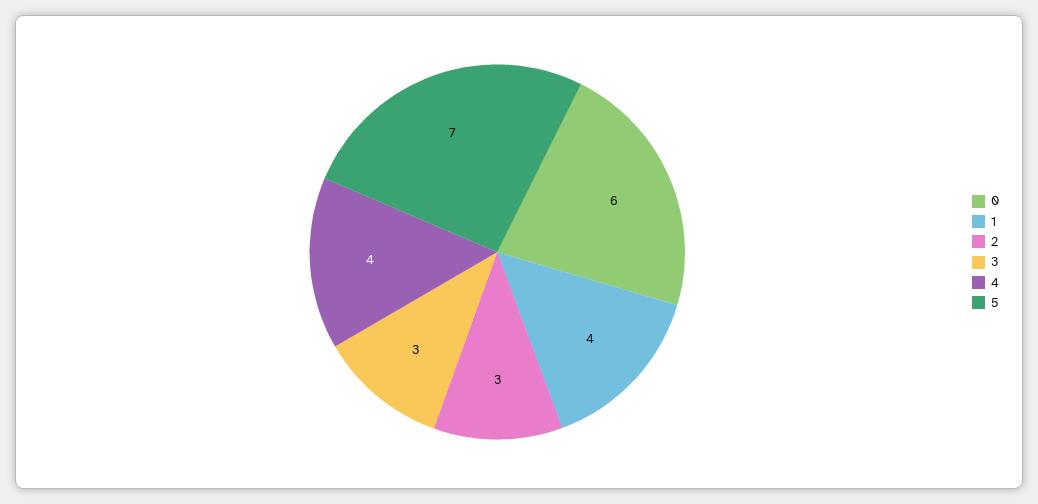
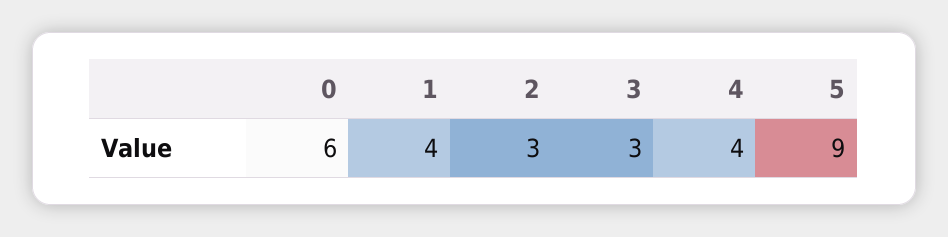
5: 7 -> 9

